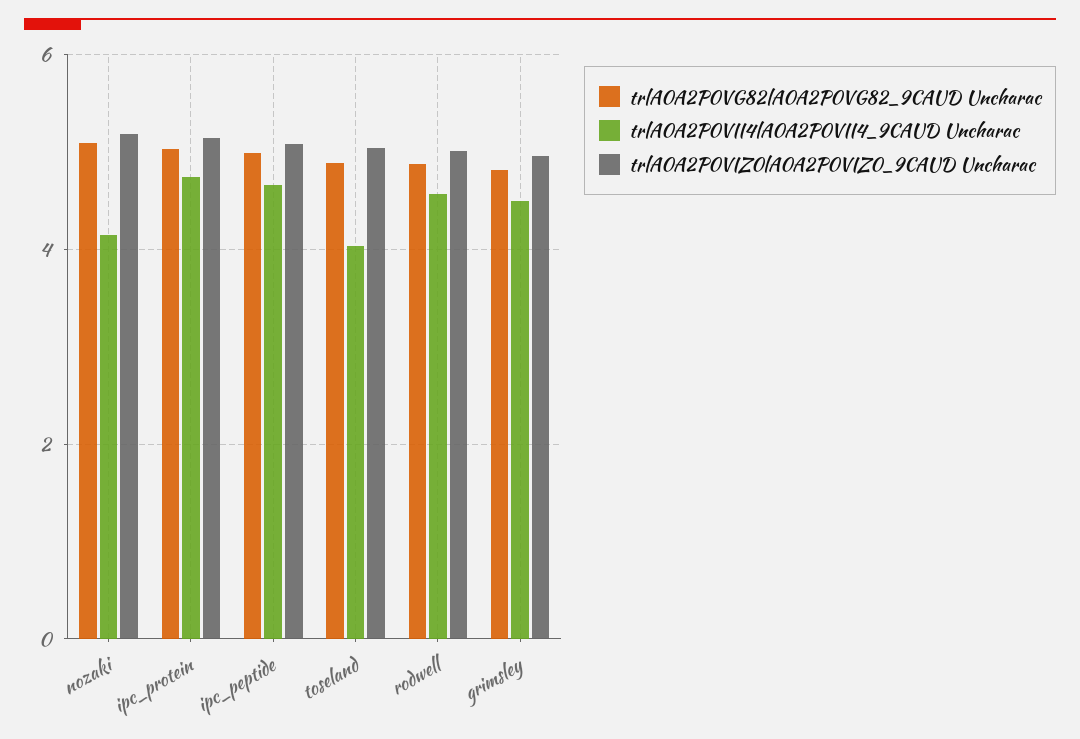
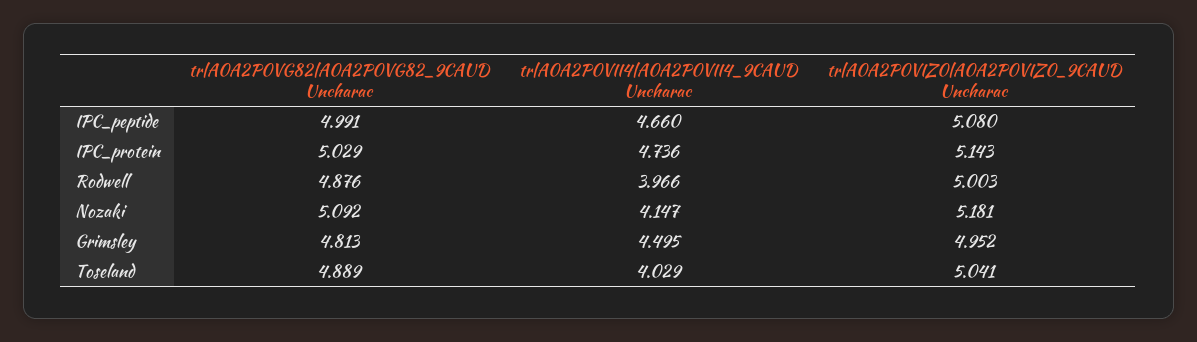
tr|A0A2P0VII4|A0A2P0VII4_9CAUD Uncharac, rodwell: 4.6 -> 3.966

